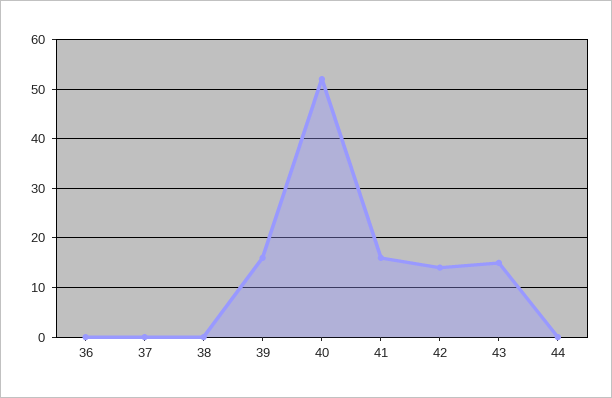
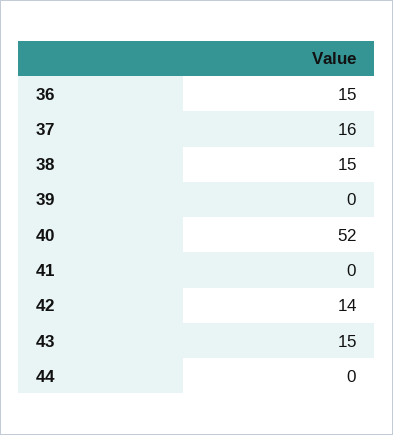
36: 0 -> 15
37: 0 -> 16
38: 0 -> 15
39: 15 -> 0
41: 15 -> 0

